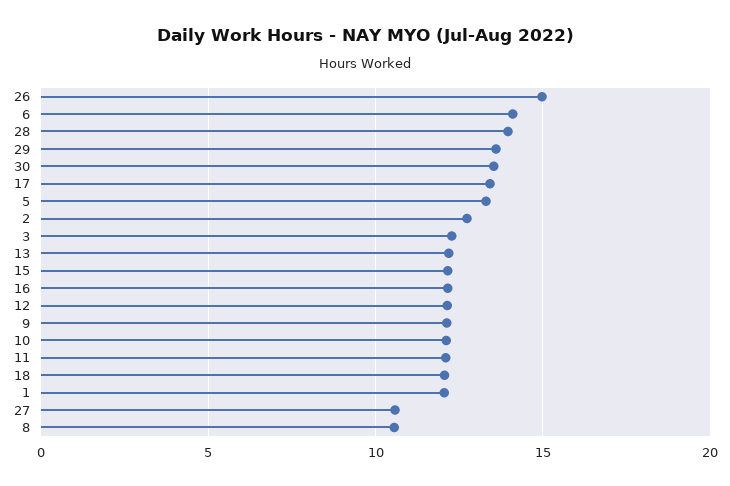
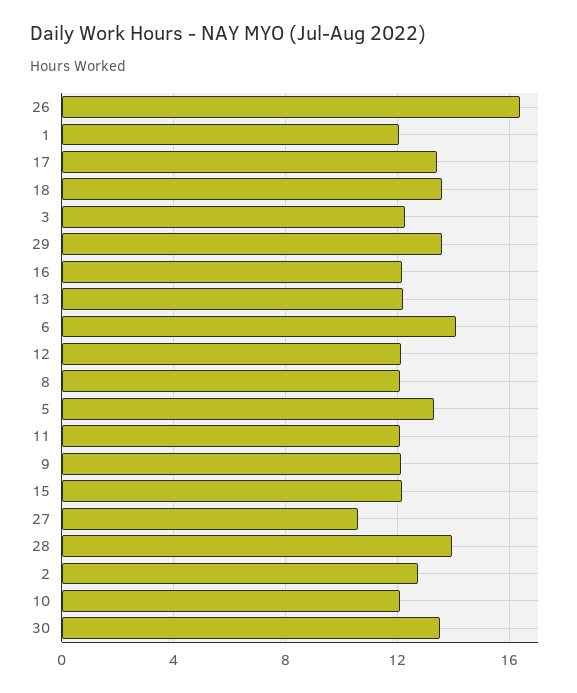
26: 15 -> 16.5
18: 12 -> 13.5
8: 10.5 -> 12

